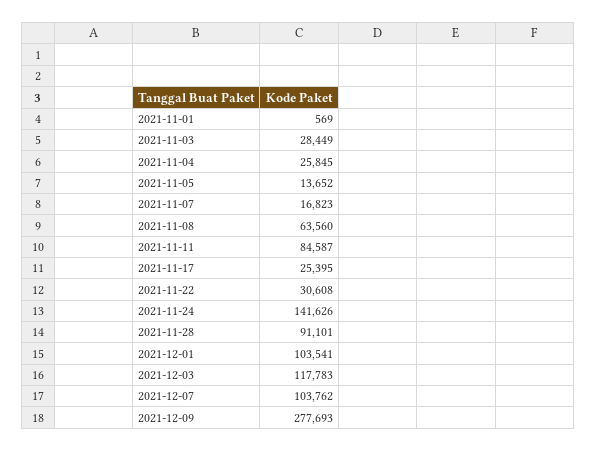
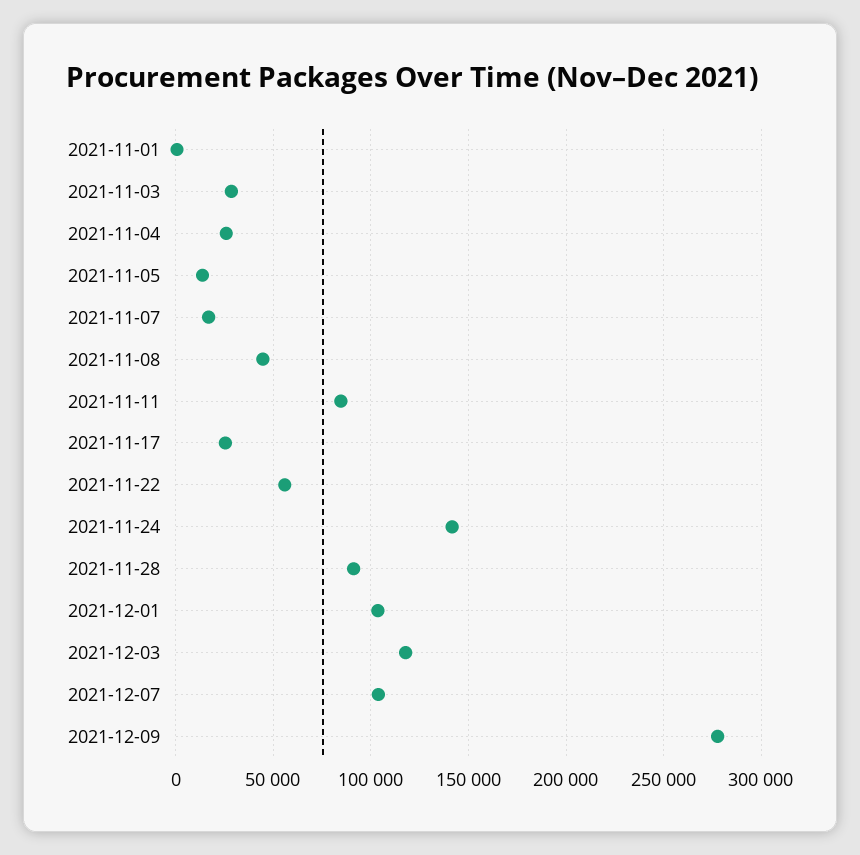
2021-11-08: 63560 -> 45000
2021-11-22: 30608 -> 55000

